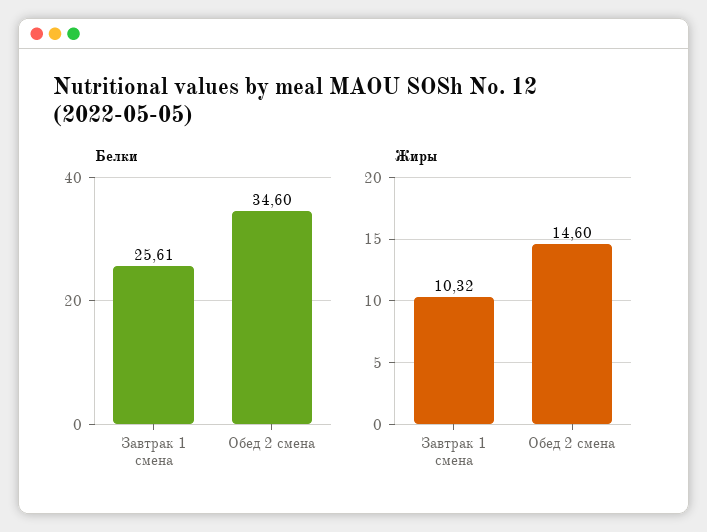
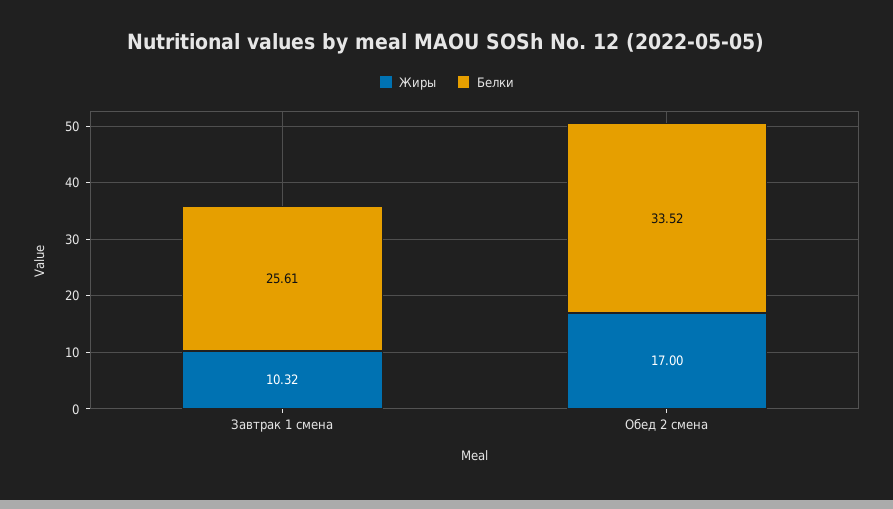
Белки, Обед 2 смена: 34.6 -> 33.52
Жиры, Обед 2 смена: 14.6 -> 17

